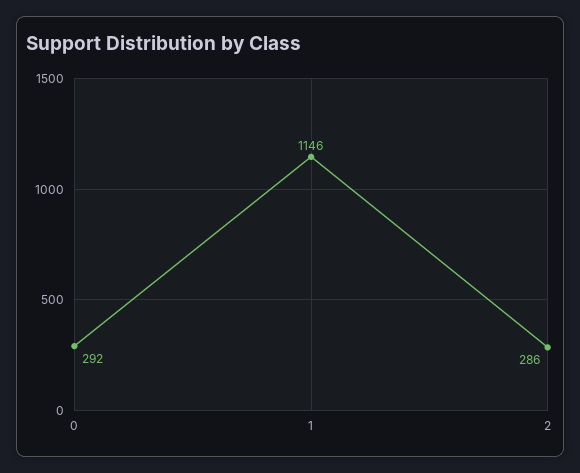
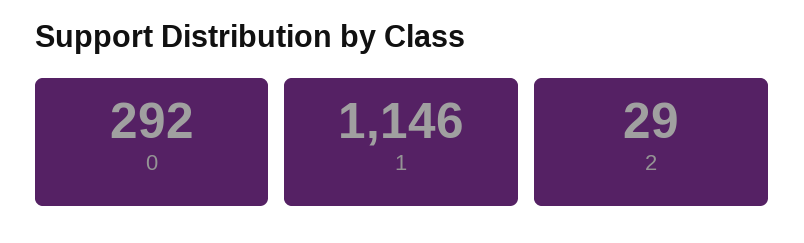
2: 286 -> 29

